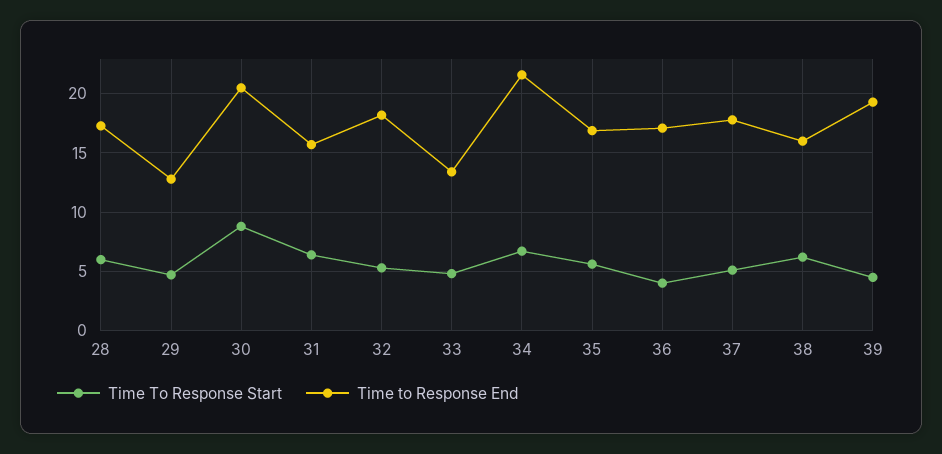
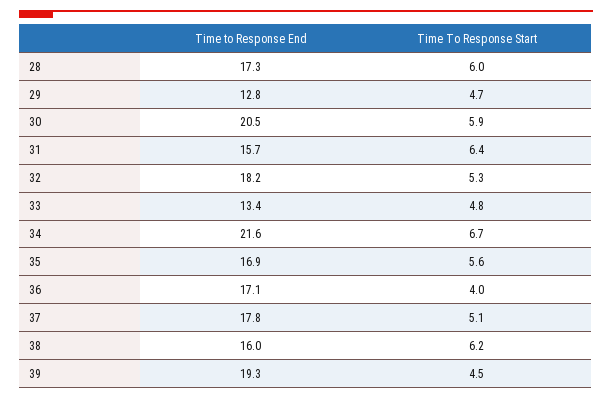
Time To Response Start, 30: 9 -> 5.9

